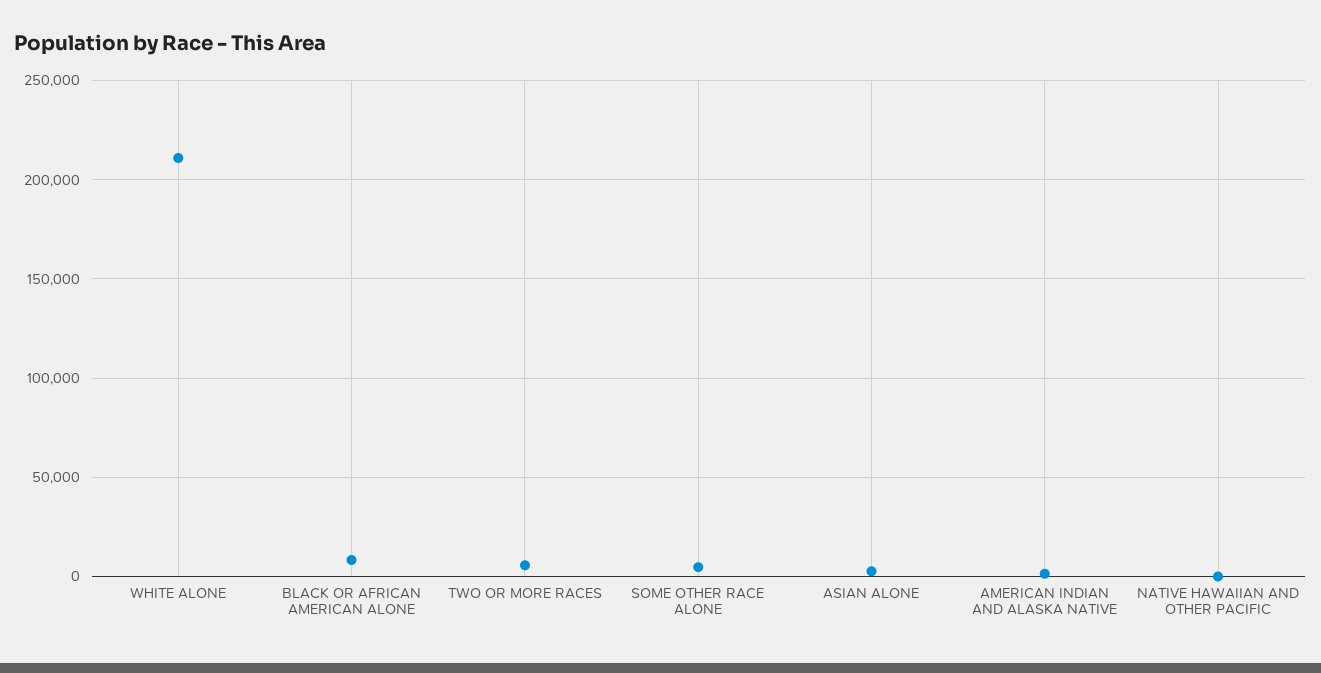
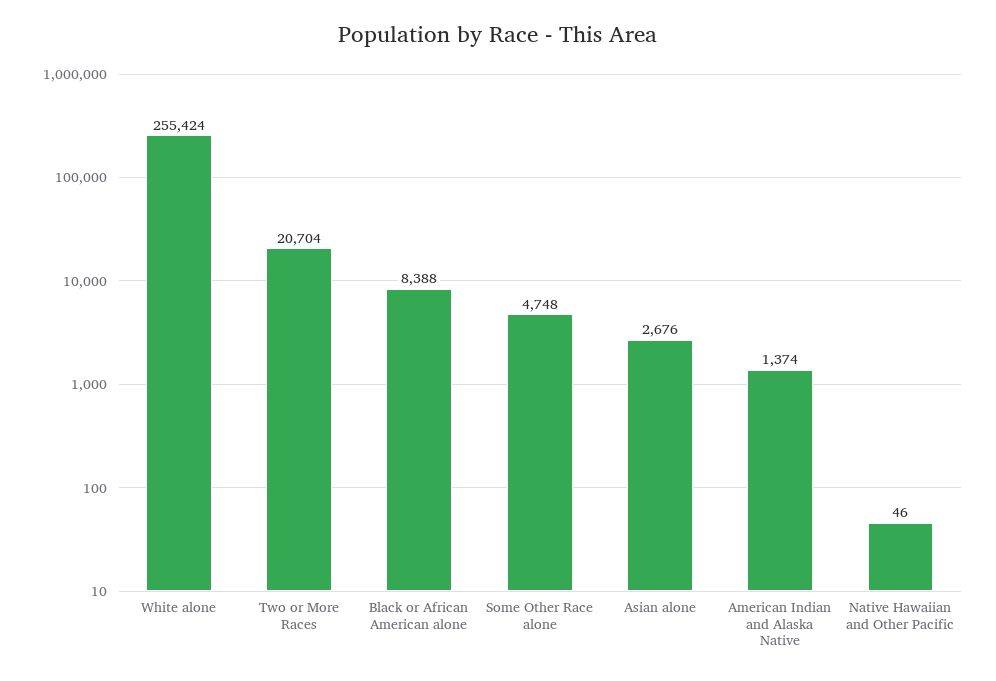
WHITE ALONE: 210000 -> 255424
TWO OR MORE RACES: 5000 -> 20704

